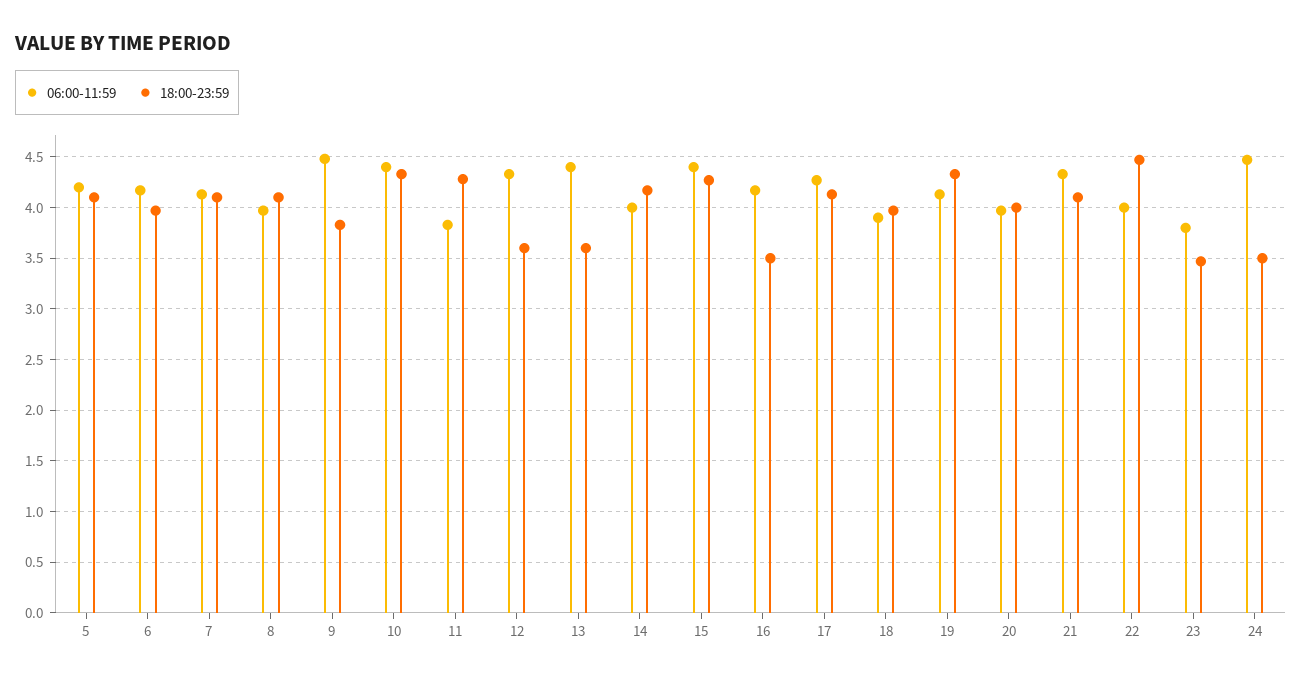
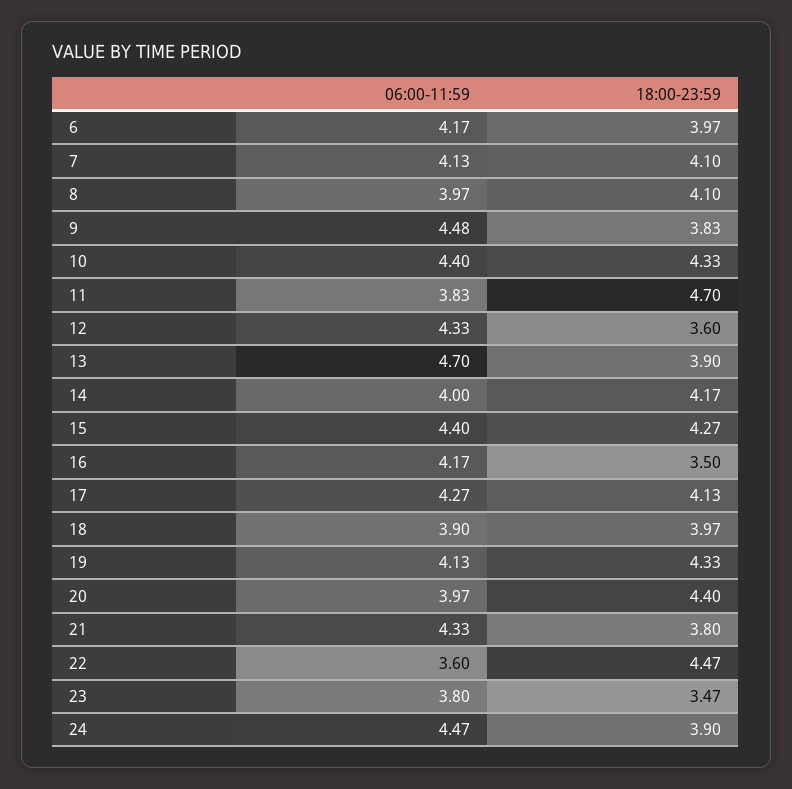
06:00-11:59, 5: 4.2 -> none
18:00-23:59, 5: 4.1 -> none
18:00-23:59, 11: 4.3 -> 4.7
06:00-11:59, 13: 4.4 -> 4.7
18:00-23:59, 13: 3.6 -> 3.9
18:00-23:59, 20: 4 -> 4.4
18:00-23:59, 21: 4.1 -> 3.8
06:00-11:59, 22: 4 -> 3.6
18:00-23:59, 24: 3.5 -> 3.9

